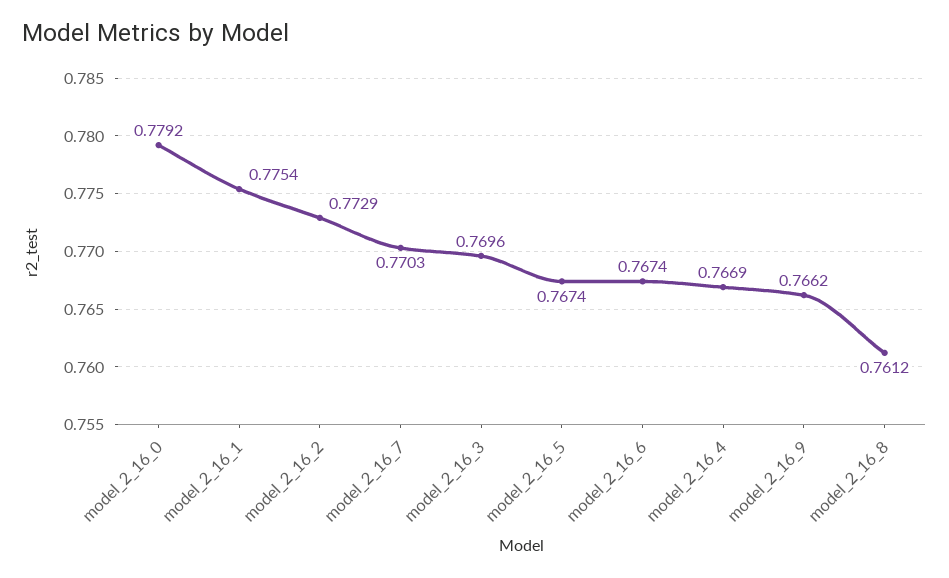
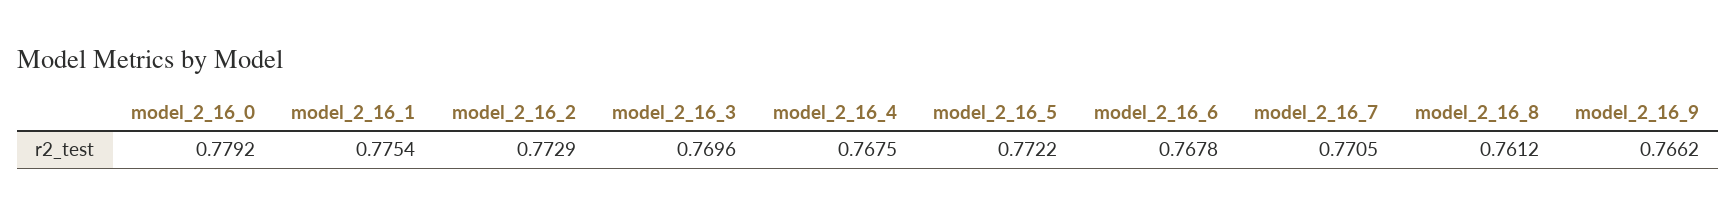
model_2_16_7: 0.7703 -> 0.7705
model_2_16_5: 0.7674 -> 0.7722
model_2_16_6: 0.7674 -> 0.7678
model_2_16_4: 0.7669 -> 0.7675

